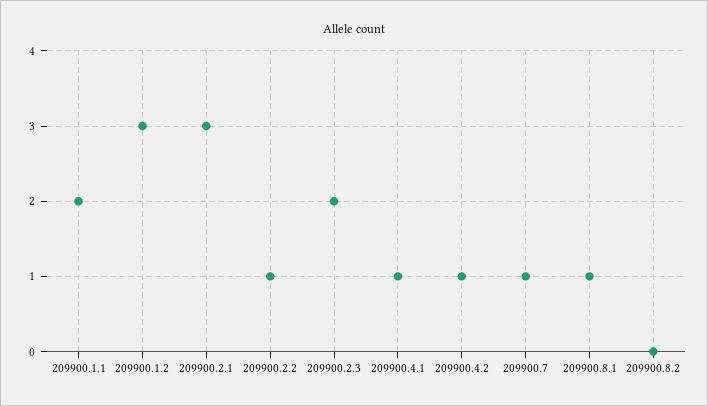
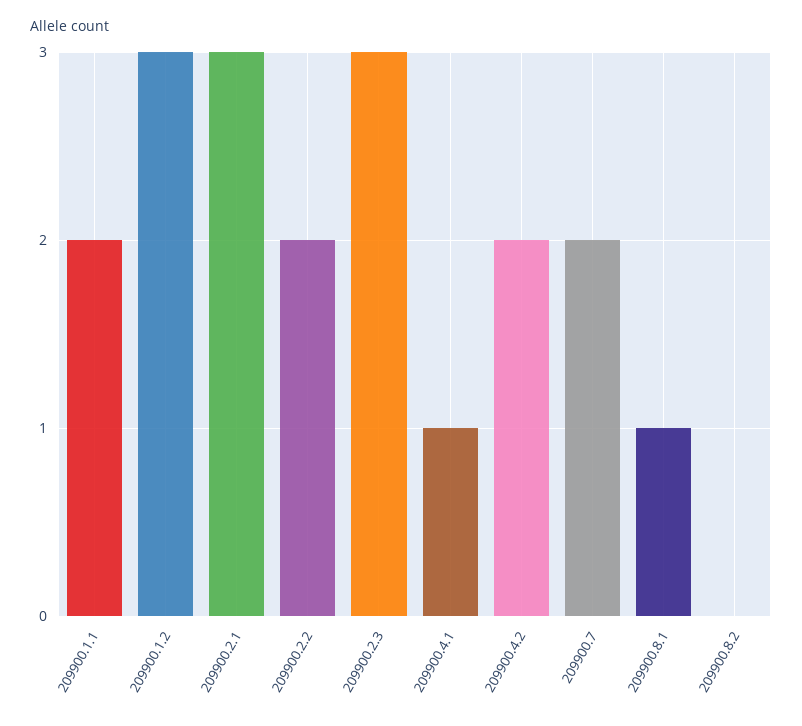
209900.2.2: 1 -> 2
209900.2.3: 2 -> 3
209900.4.2: 1 -> 2
209900.7: 1 -> 2

